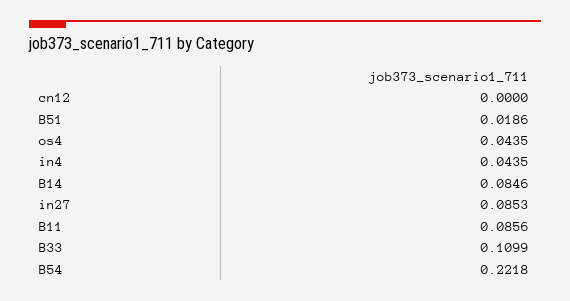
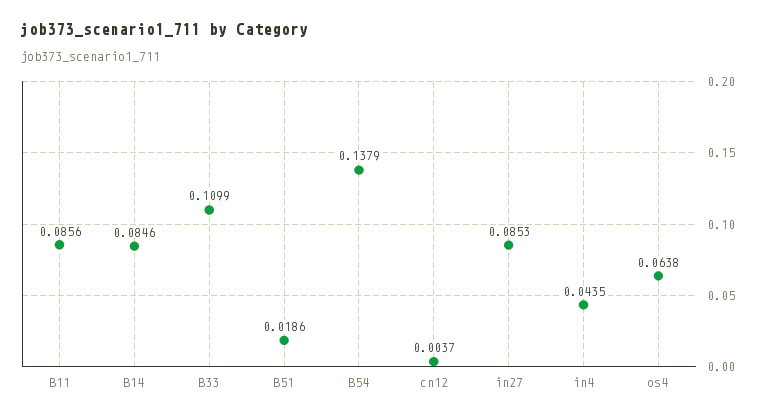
cn12: 0 -> 0.0037
os4: 0.0435 -> 0.0638
B54: 0.2218 -> 0.1379

